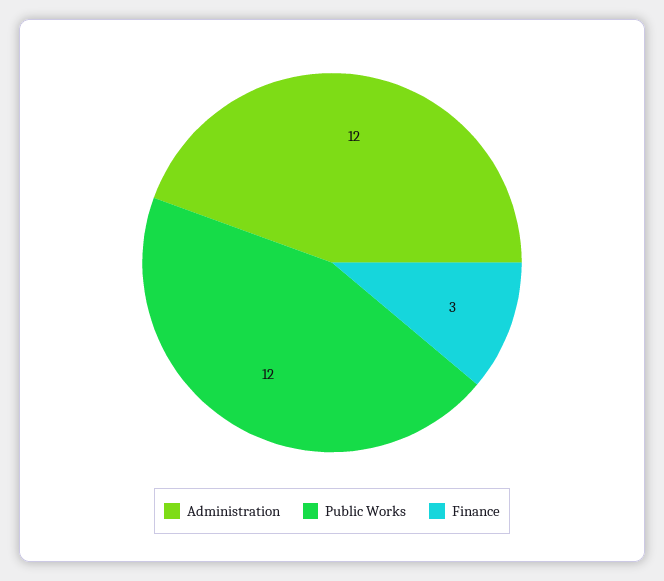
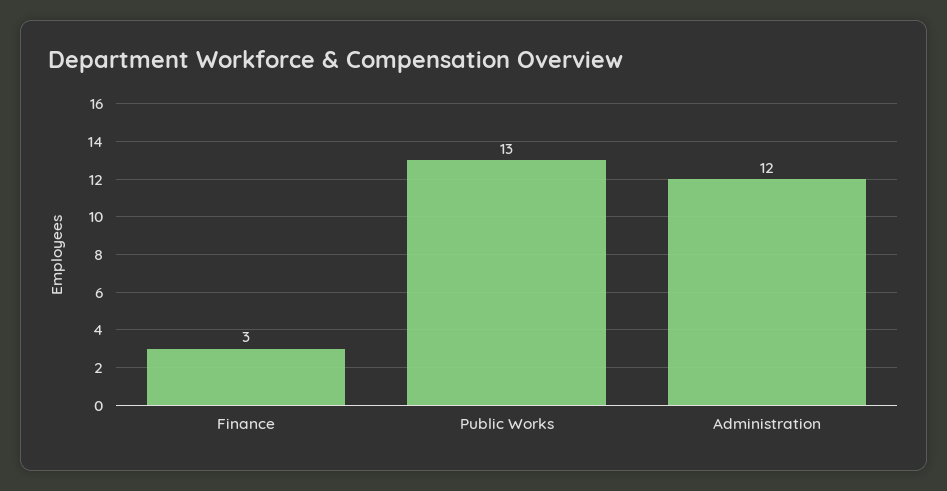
Public Works: 12 -> 13

